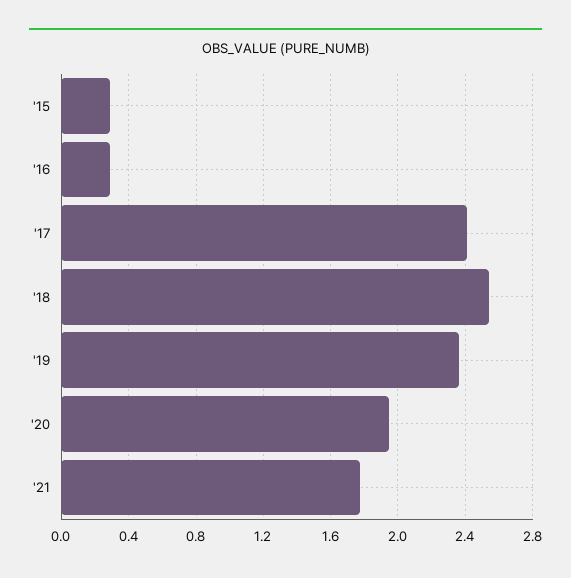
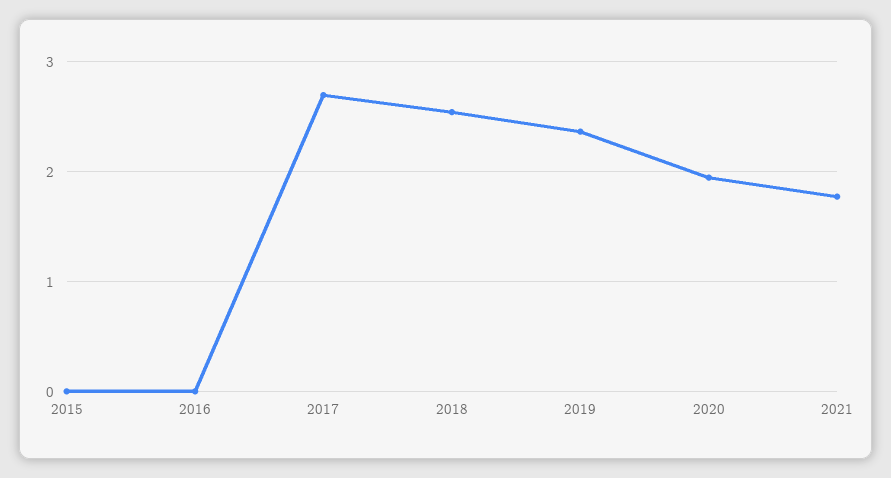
'15: 0.3 -> 0
'16: 0.3 -> 0
'17: 2.4 -> 2.7

